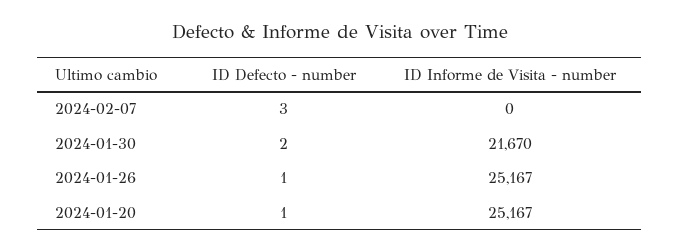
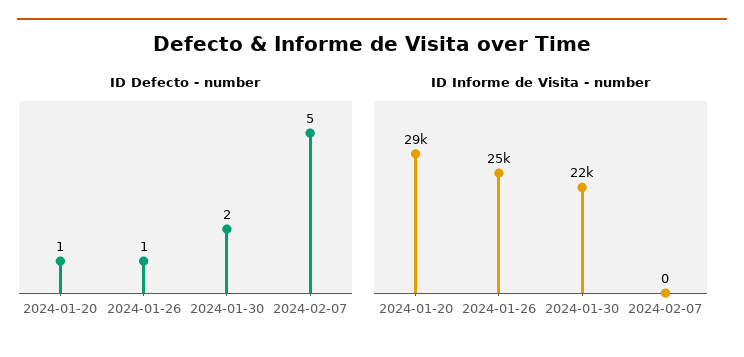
ID Defecto - number, 2024-02-07: 3 -> 5
ID Informe de Visita - number, 2024-01-20: 25167 -> 29000

